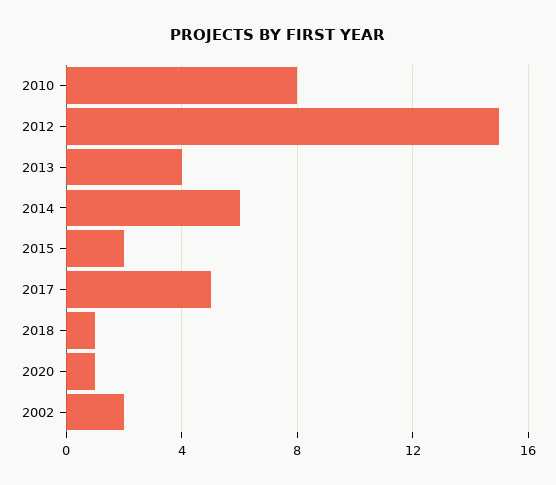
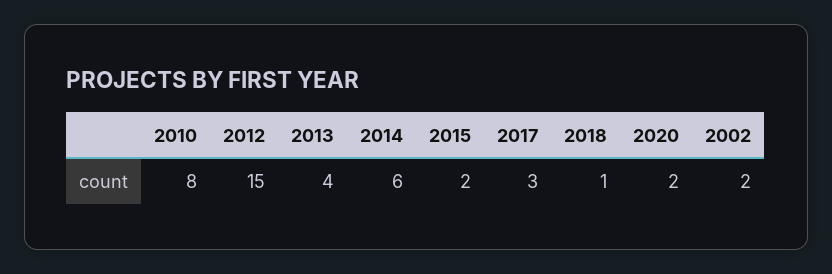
2017: 5 -> 3
2020: 1 -> 2

